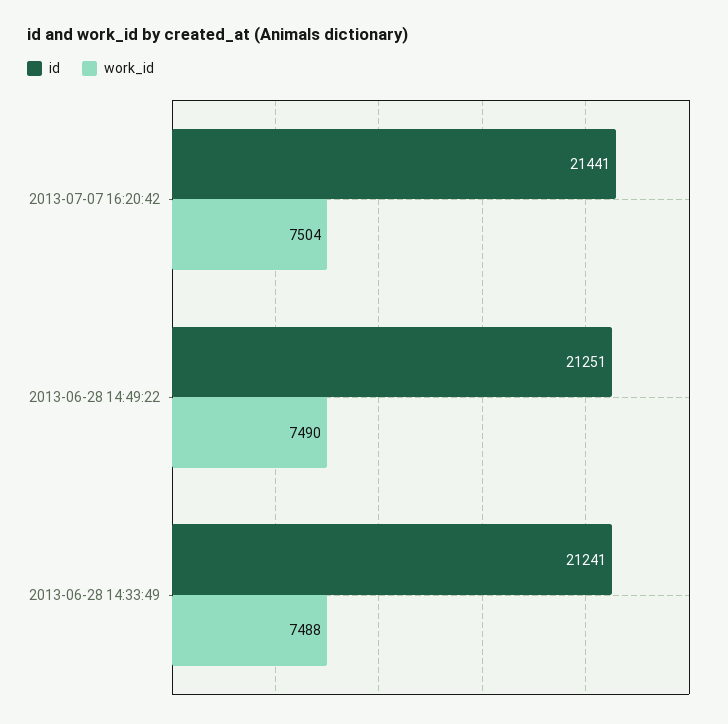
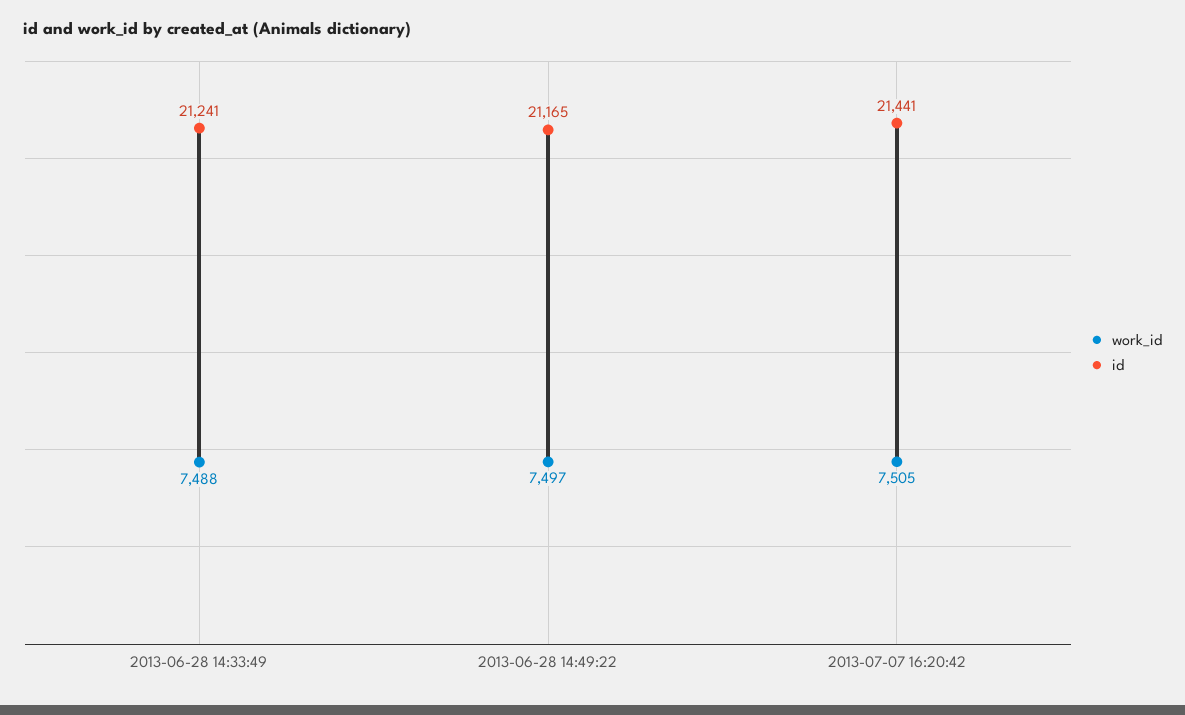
work_id, 2013-07-07 16:20:42: 7504 -> 7505
id, 2013-06-28 14:49:22: 21251 -> 21165
work_id, 2013-06-28 14:49:22: 7490 -> 7497

